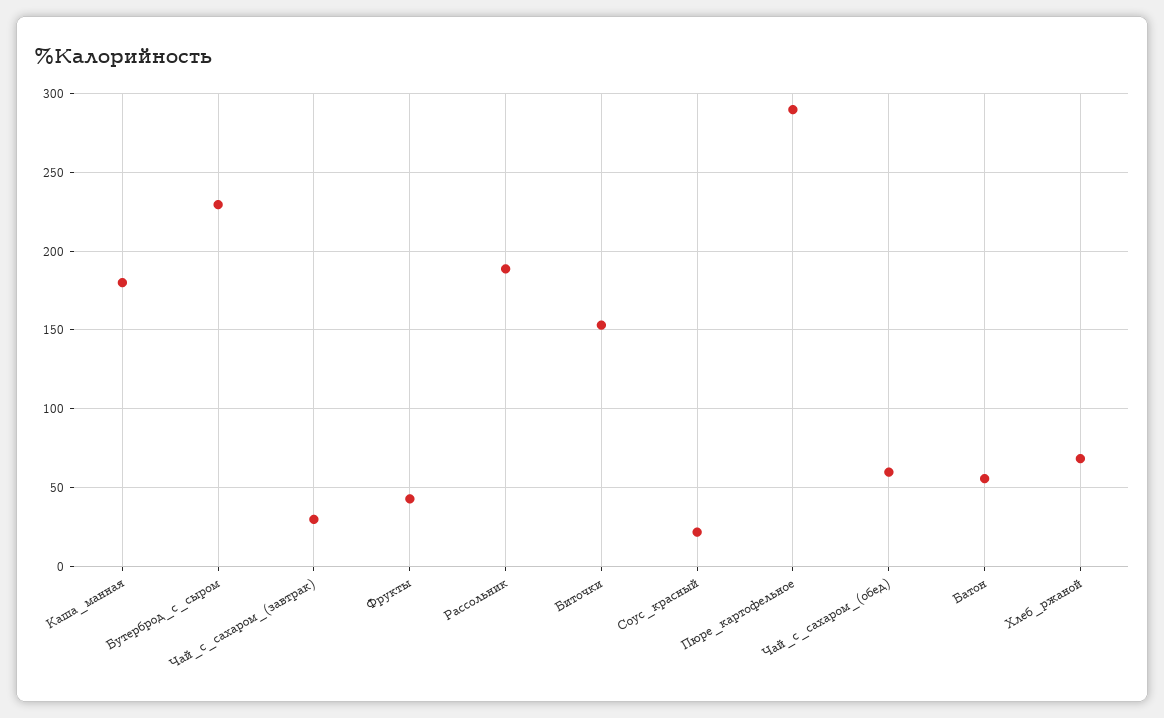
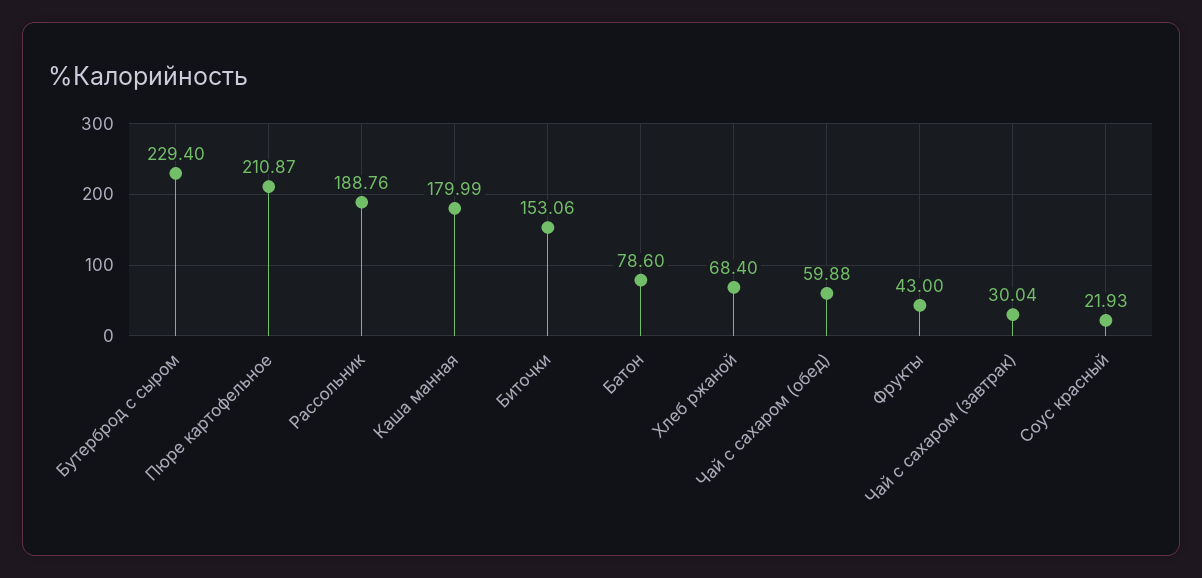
Пюре_картофельное: 290 -> 210.87
Батон: 55 -> 78.6

